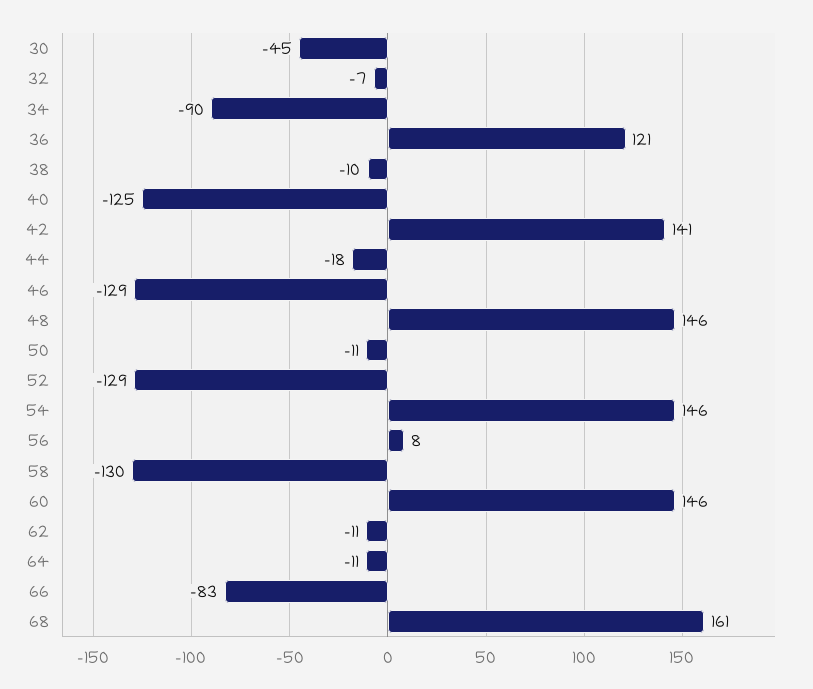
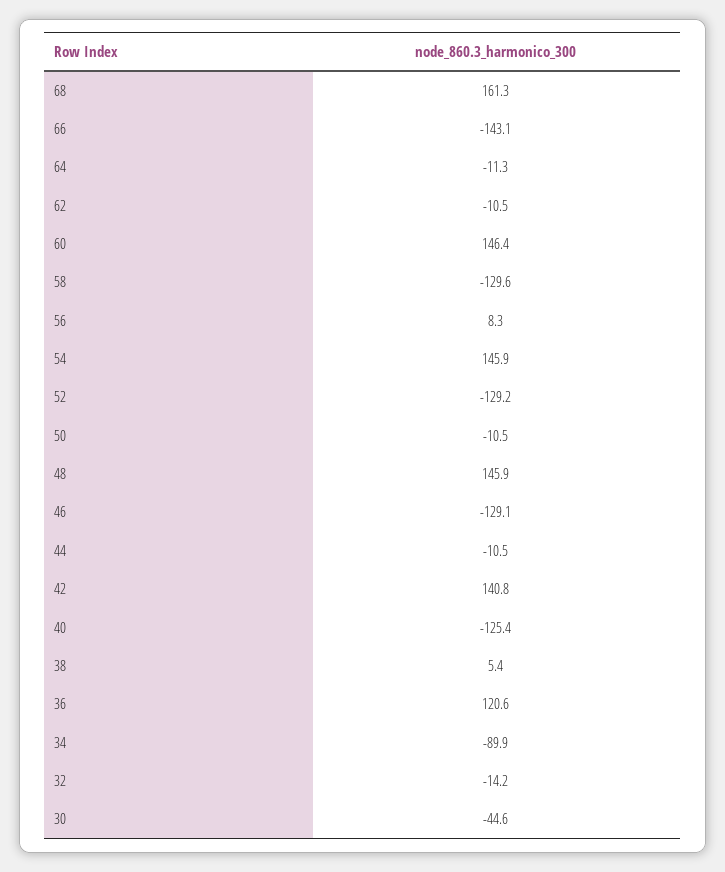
32: -7 -> -14.2
38: -10 -> 5.4
44: -18 -> -10.5
66: -83 -> -143.1

